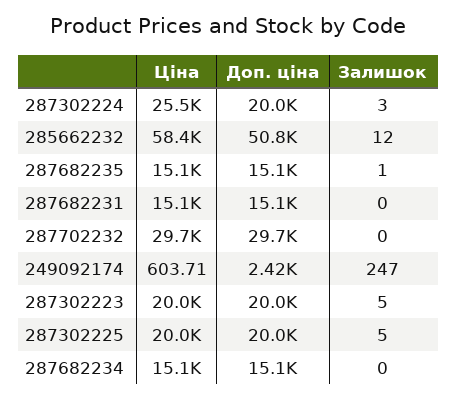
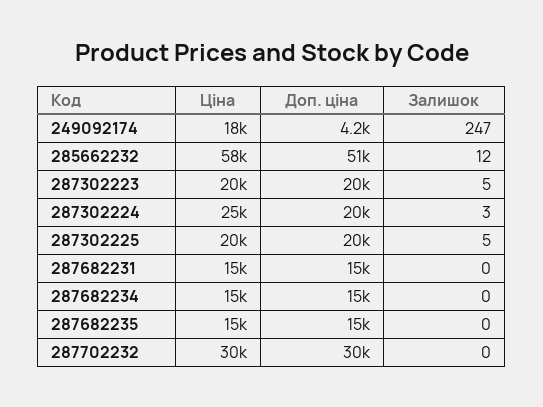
Залишок, 287682235: 1 -> 0
Ціна, 249092174: 603.71 -> 18000
Доп. ціна, 249092174: 2420 -> 4200

